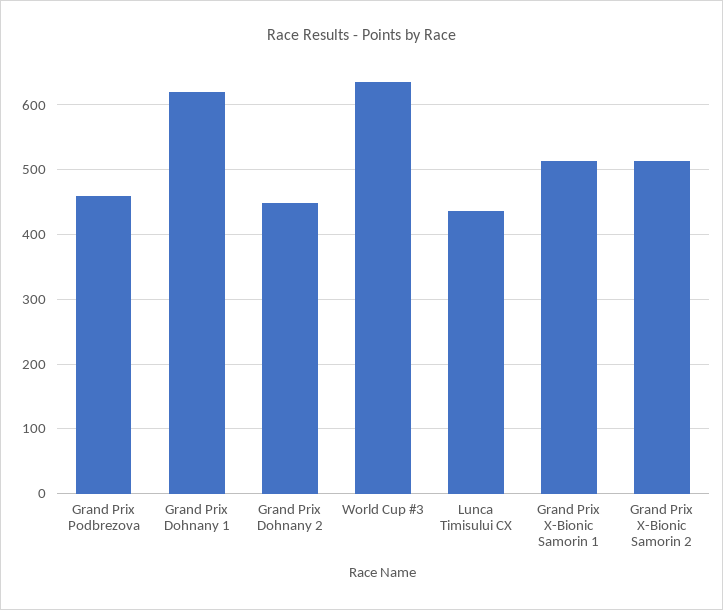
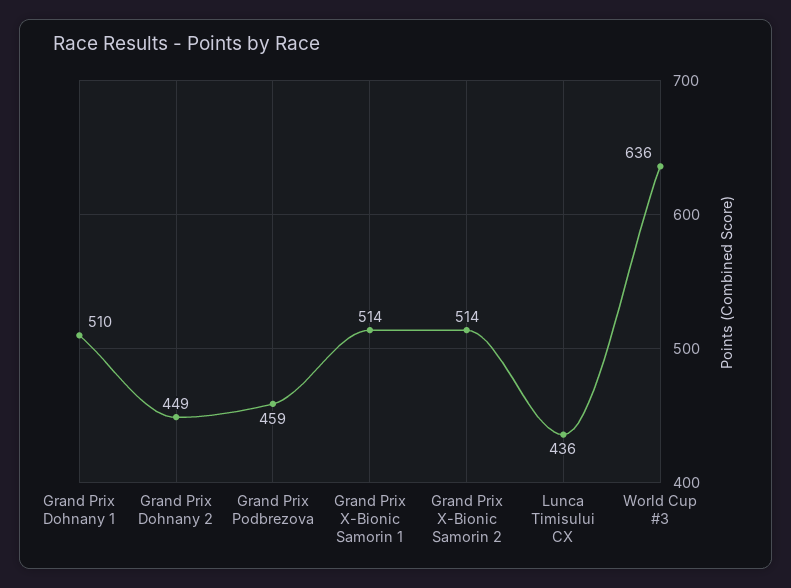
Grand Prix Dohnany 1: 620 -> 510

